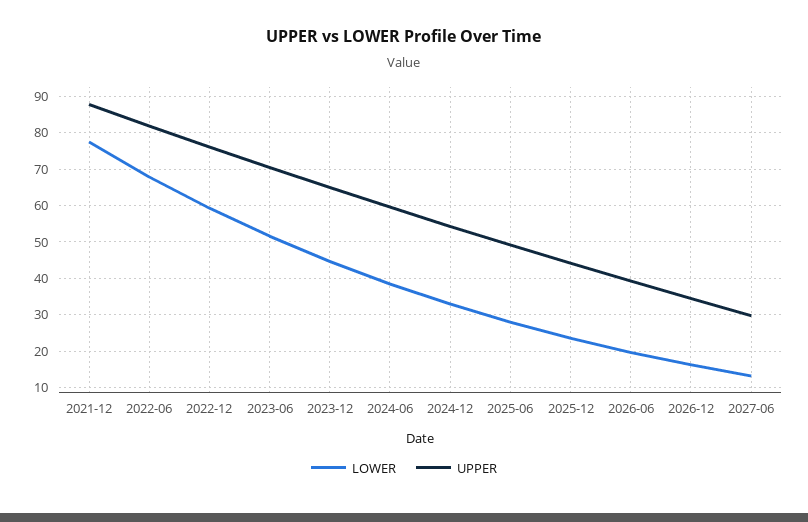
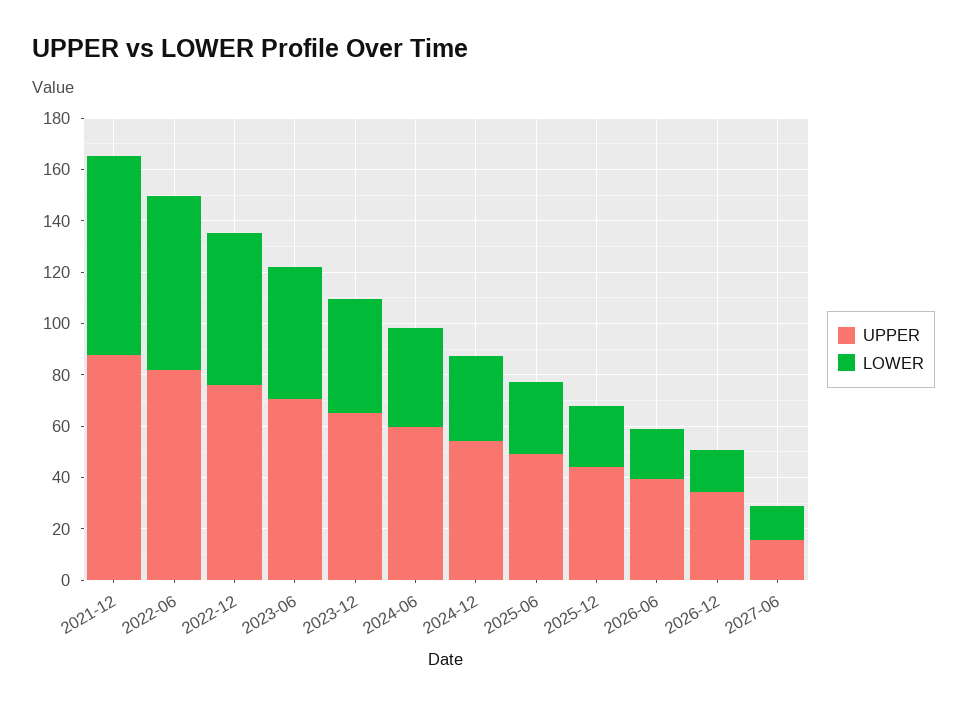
UPPER, 2027-06: 30 -> 15

